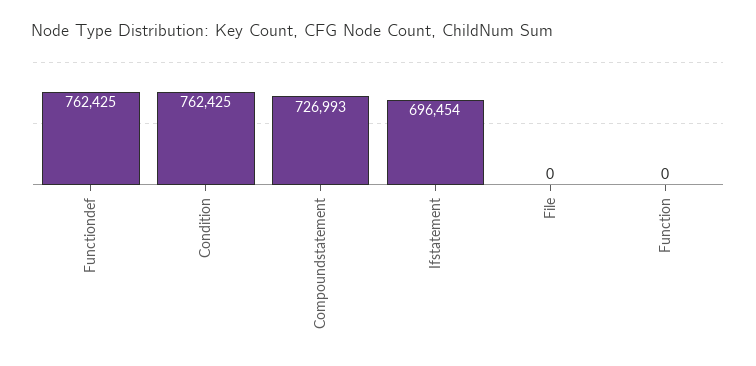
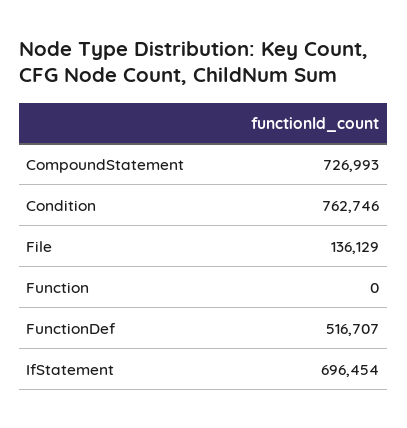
Functiondef: 762425 -> 516707
Condition: 762425 -> 762746
File: 0 -> 136129

